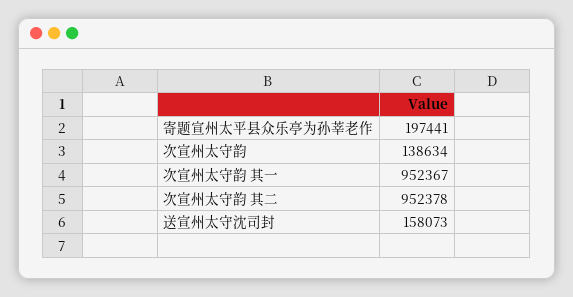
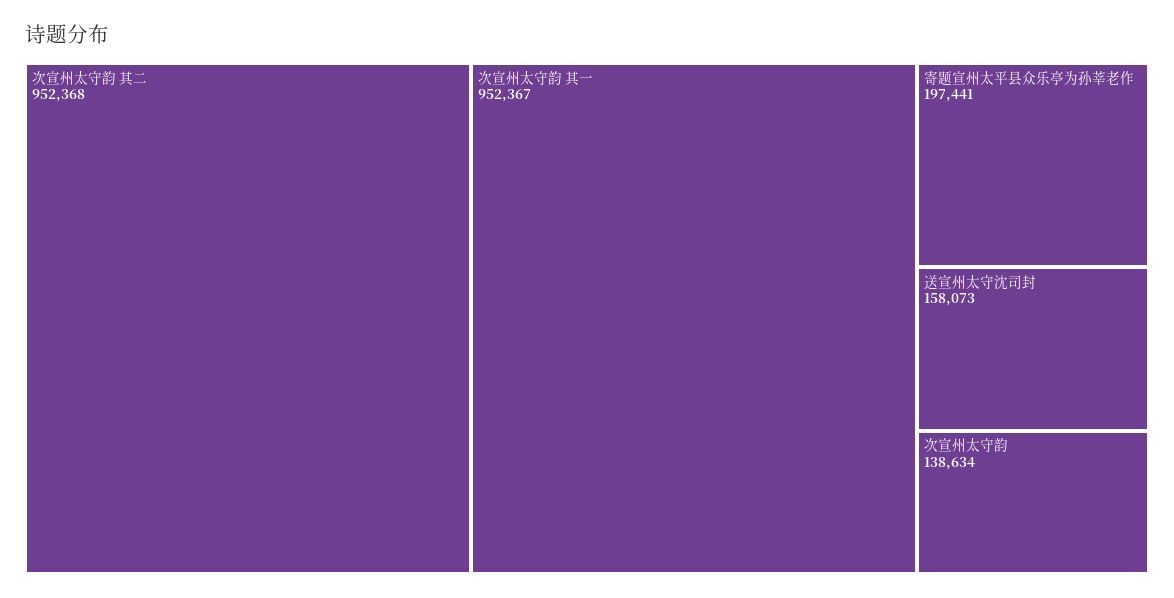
次宣州太守韵 其二: 952378 -> 952368

